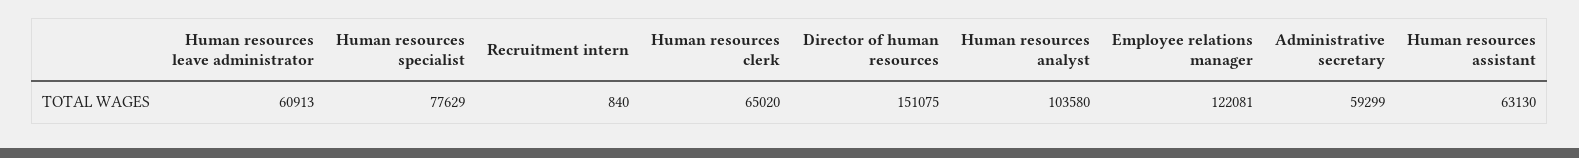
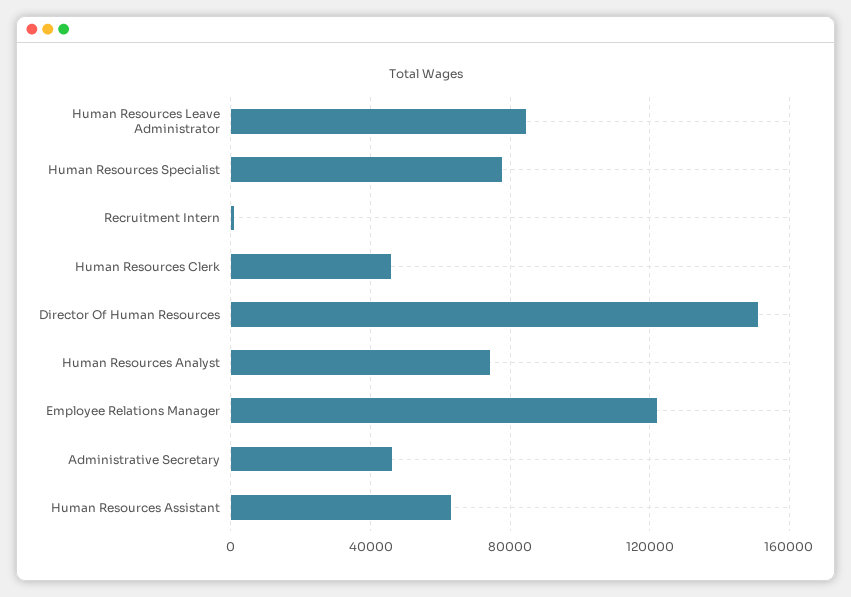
Human resources leave administrator: 60913 -> 85000
Human resources clerk: 65020 -> 45000
Human resources analyst: 103580 -> 75000
Administrative secretary: 59299 -> 45000

